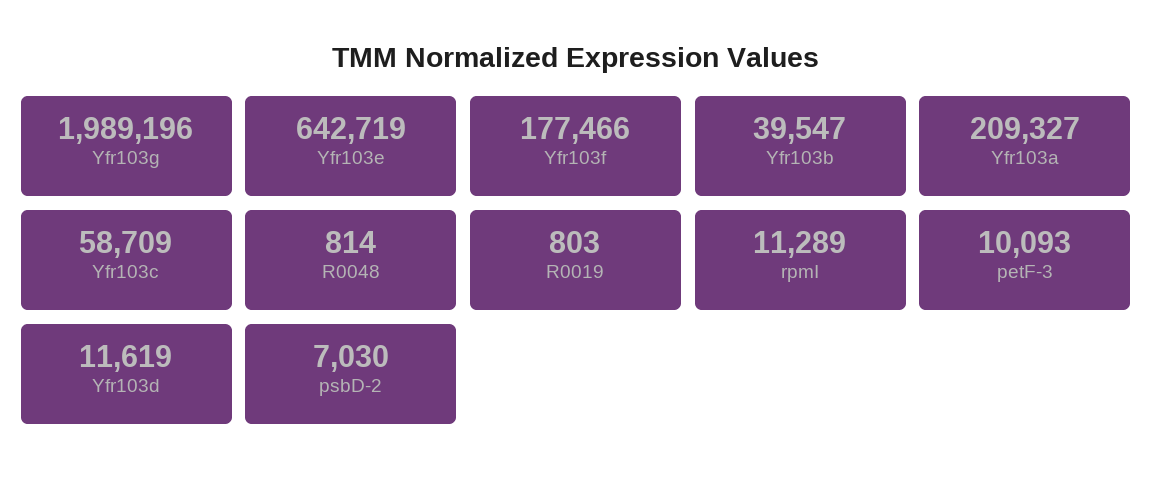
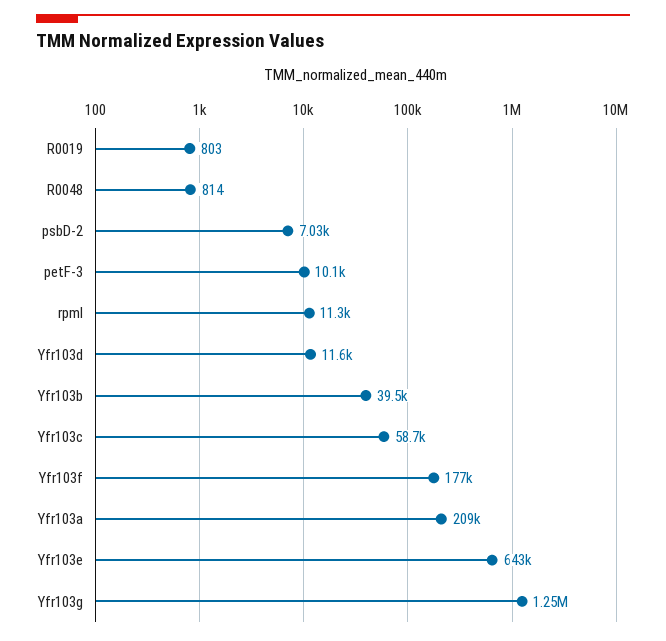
Yfr103g: 1989196 -> 1250000

